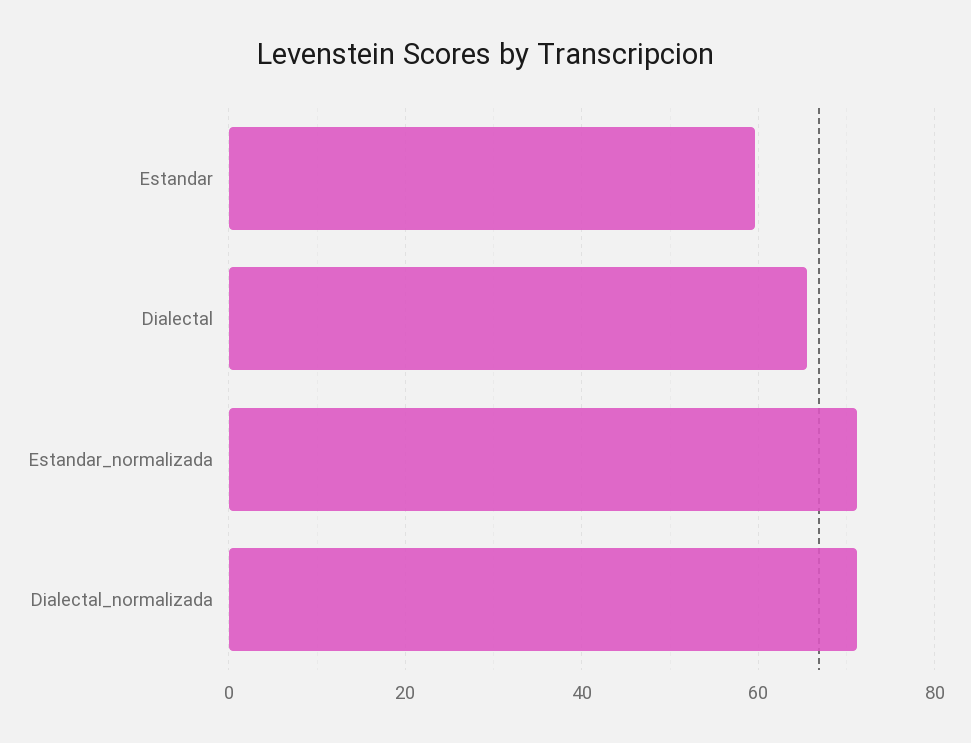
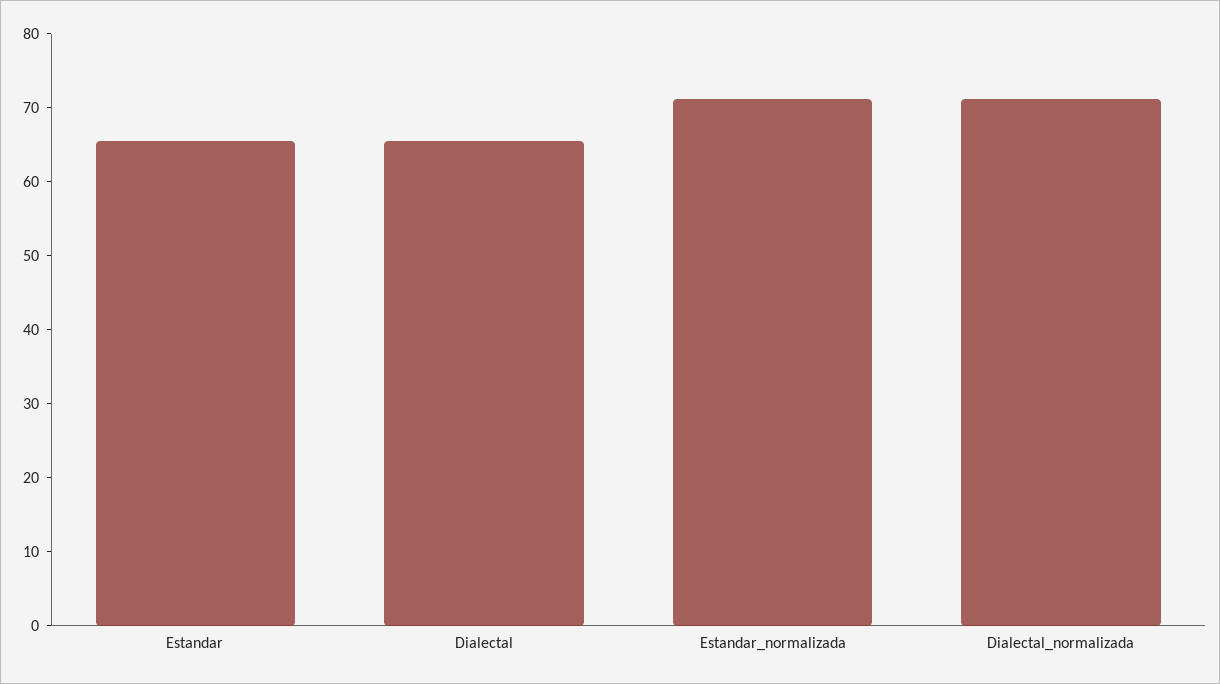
Estandar: 60 -> 66

